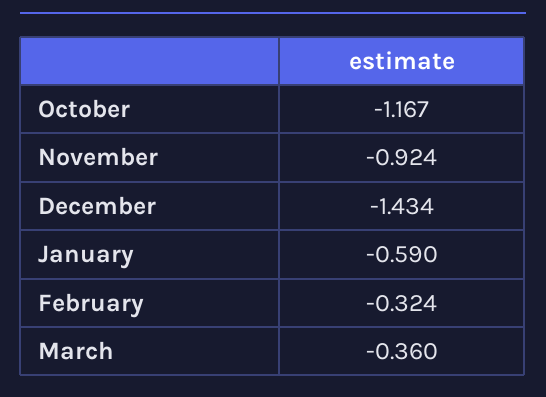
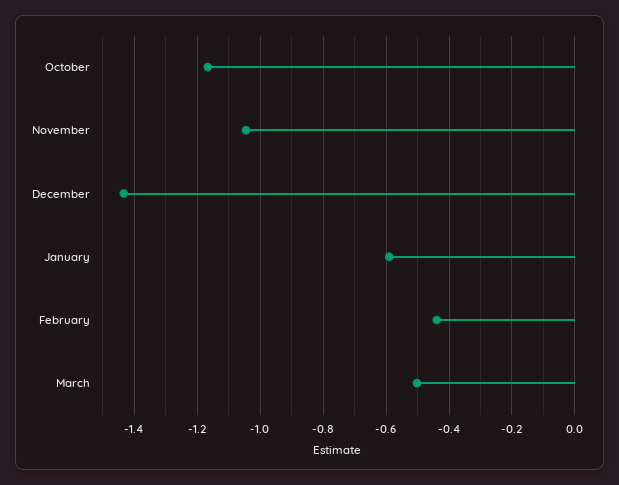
November: -0.924 -> -1.04
February: -0.324 -> -0.44
March: -0.36 -> -0.5

